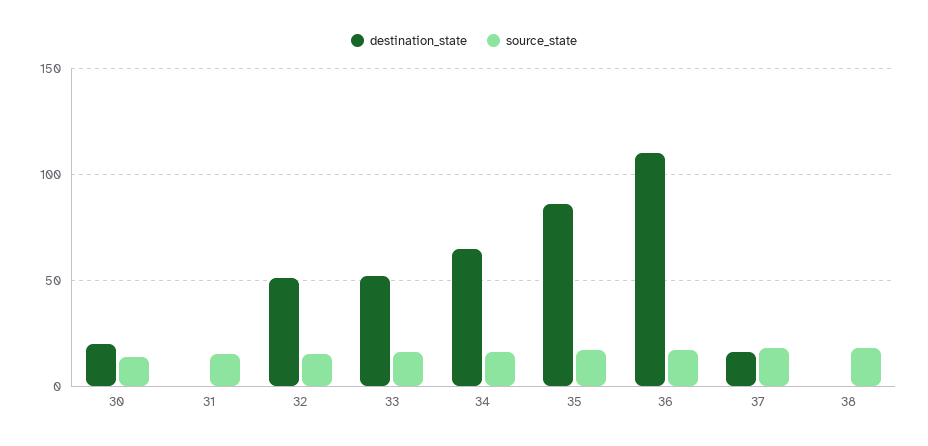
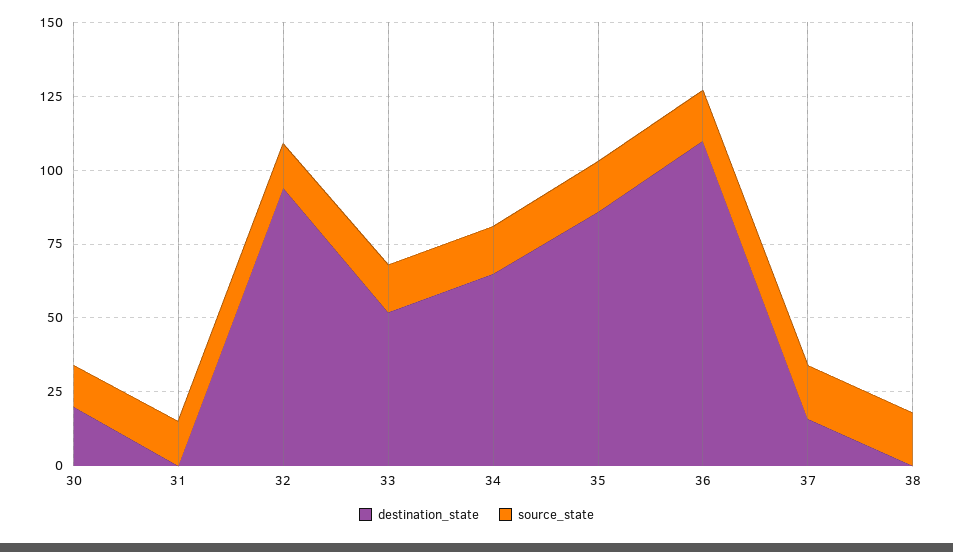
destination_state, 32: 50 -> 95

